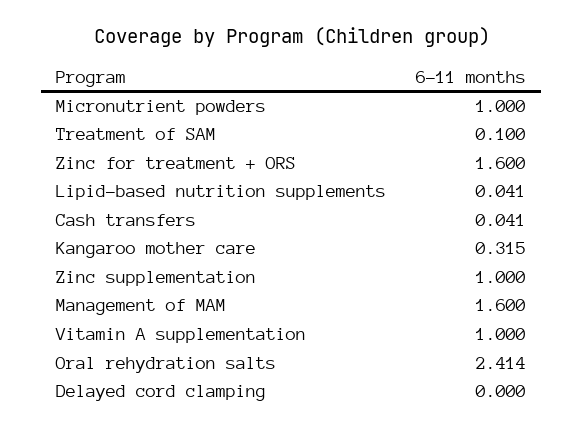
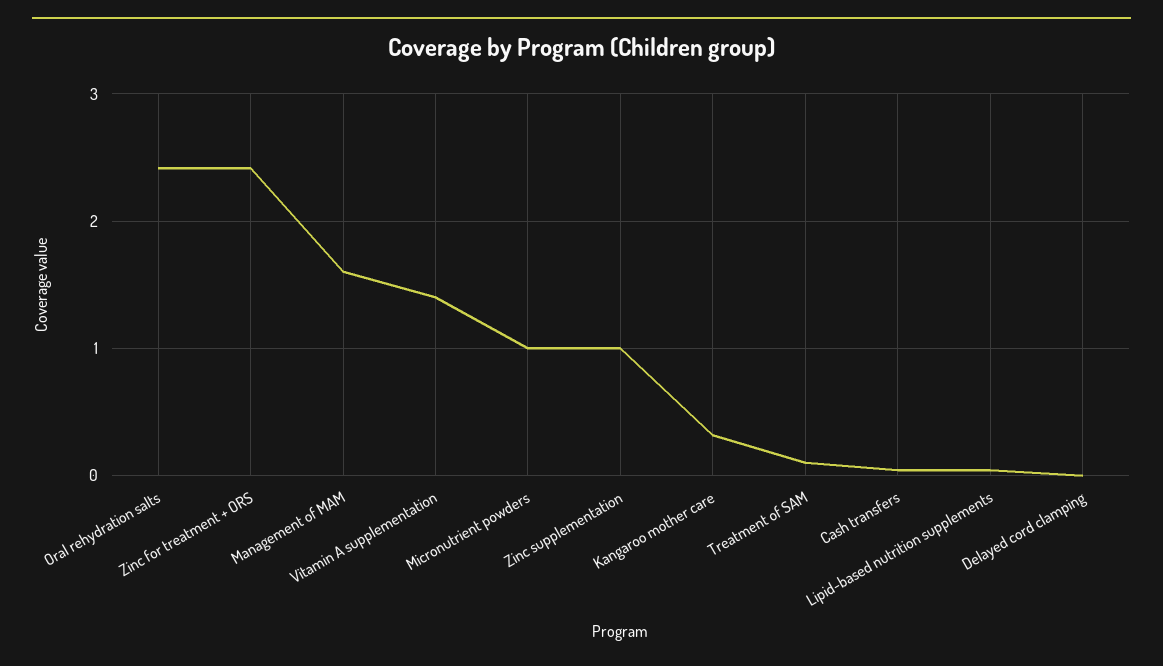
Zinc for treatment + ORS: 1.6 -> 2.4
Vitamin A supplementation: 1 -> 1.4

